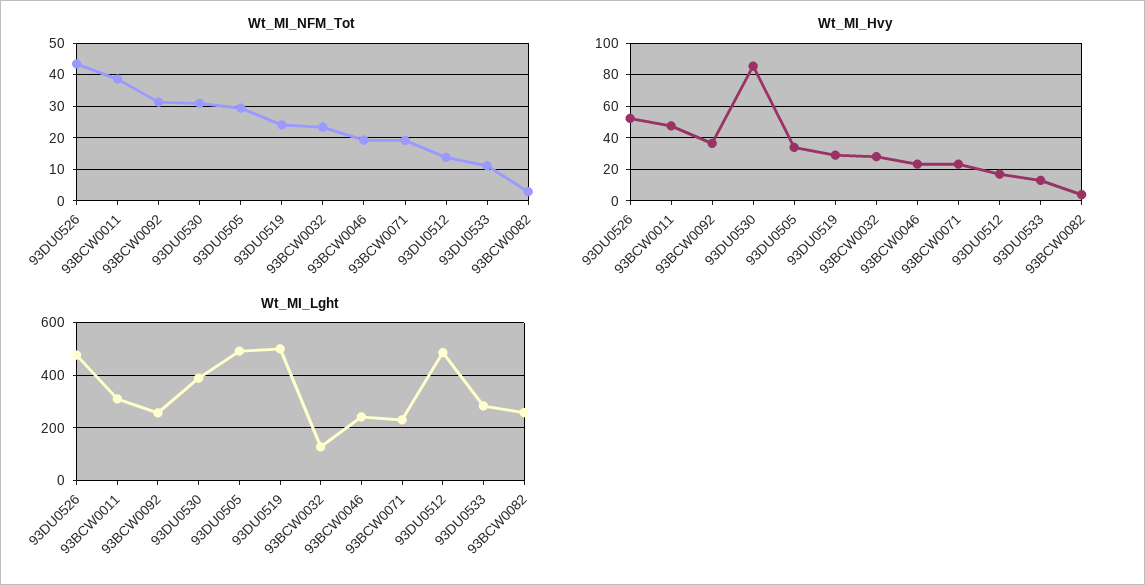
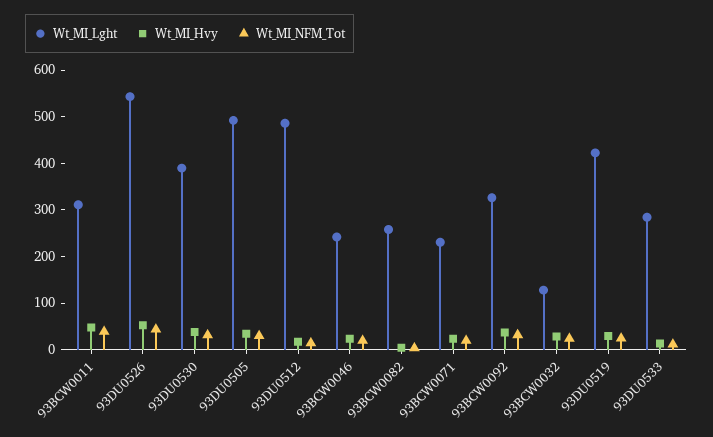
Wt_MI_Hvy, 93DU0530: 85 -> 40
Wt_MI_Lght, 93DU0526: 475 -> 540
Wt_MI_Lght, 93BCW0092: 250 -> 320
Wt_MI_Lght, 93DU0519: 500 -> 420

